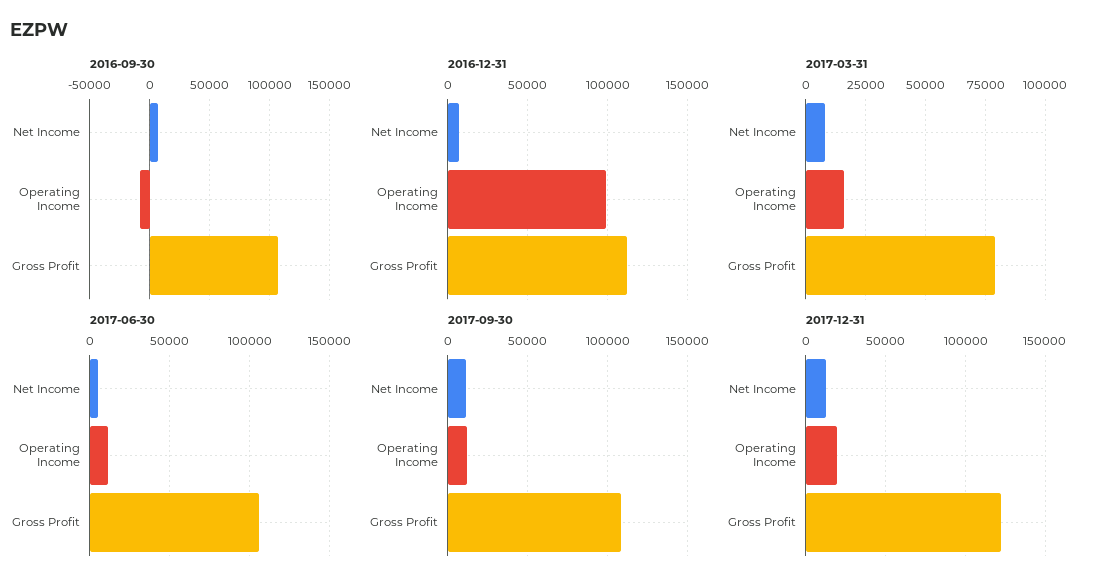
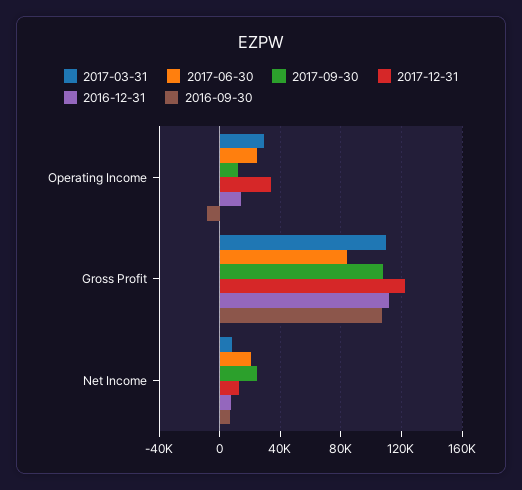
2016-12-31, Operating Income: 100000 -> 15000
2017-03-31, Operating Income: 15000 -> 30000
2017-03-31, Gross Profit: 80000 -> 110000
2017-06-30, Net Income: 5000 -> 20000
2017-06-30, Operating Income: 10000 -> 25000
2017-06-30, Gross Profit: 105000 -> 85000
2017-09-30, Net Income: 10000 -> 25000
2017-12-31, Operating Income: 20000 -> 35000

